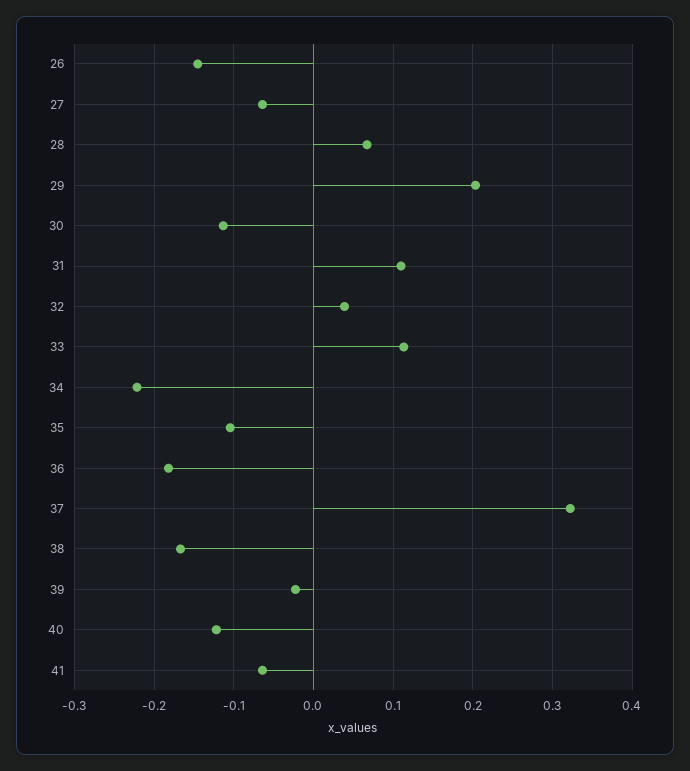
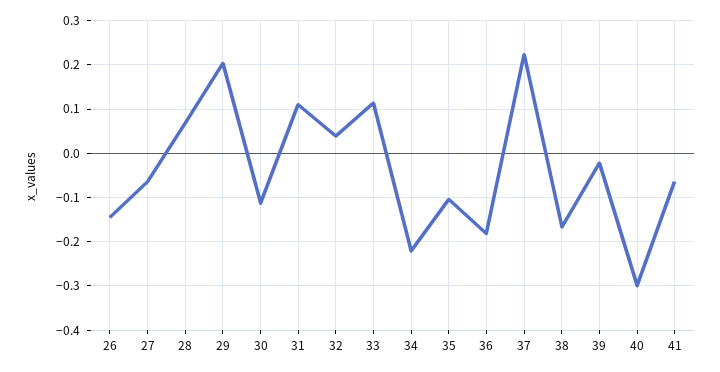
37: 0.32 -> 0.22
40: -0.12 -> -0.3

